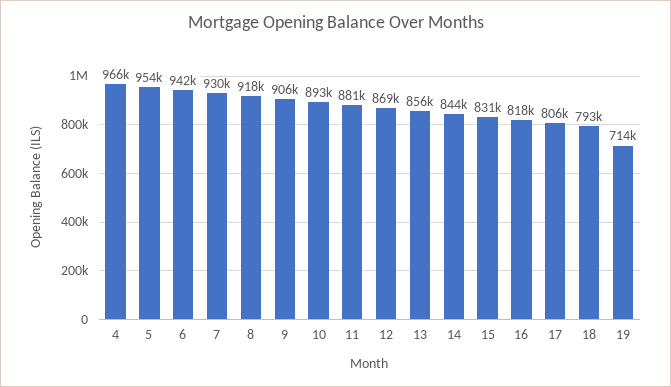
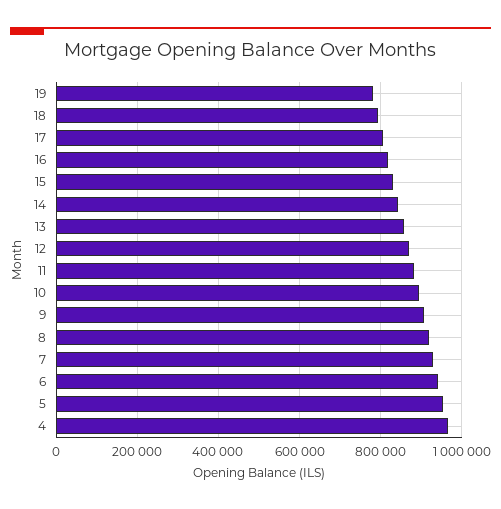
19: 714000 -> 780000

